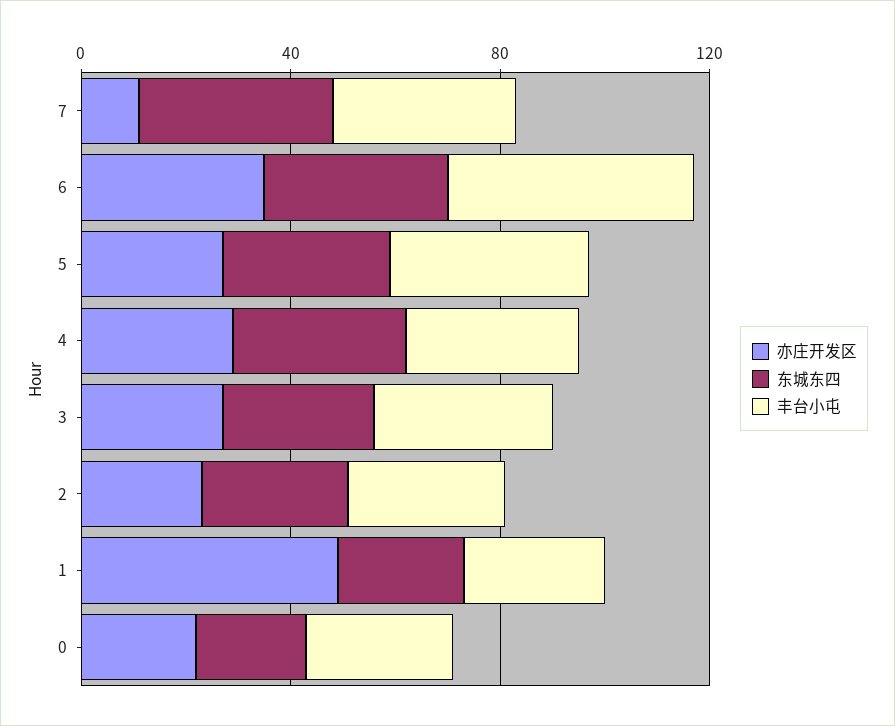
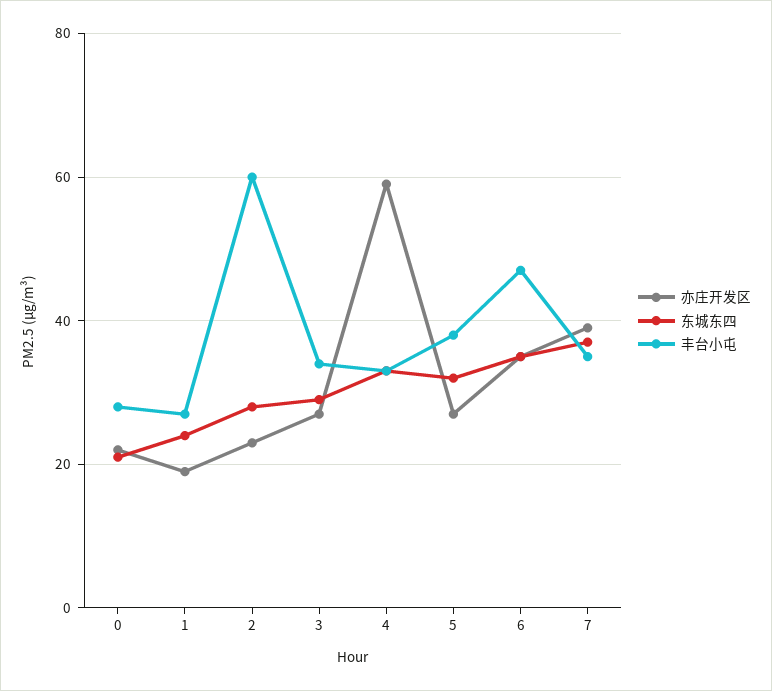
亦庄开发区, 7: 10 -> 40
亦庄开发区, 4: 30 -> 60
丰台小屯, 2: 30 -> 60
亦庄开发区, 1: 50 -> 20

